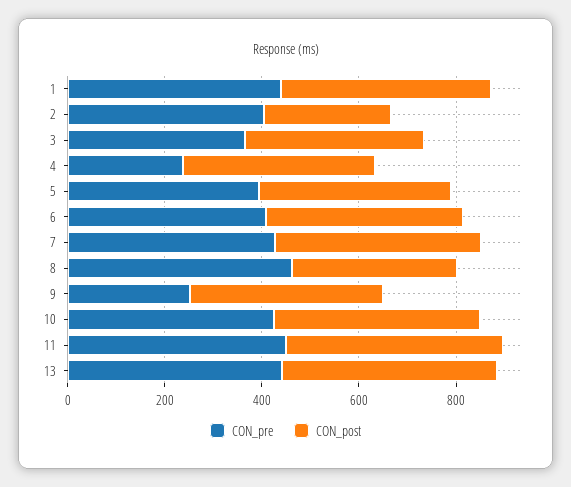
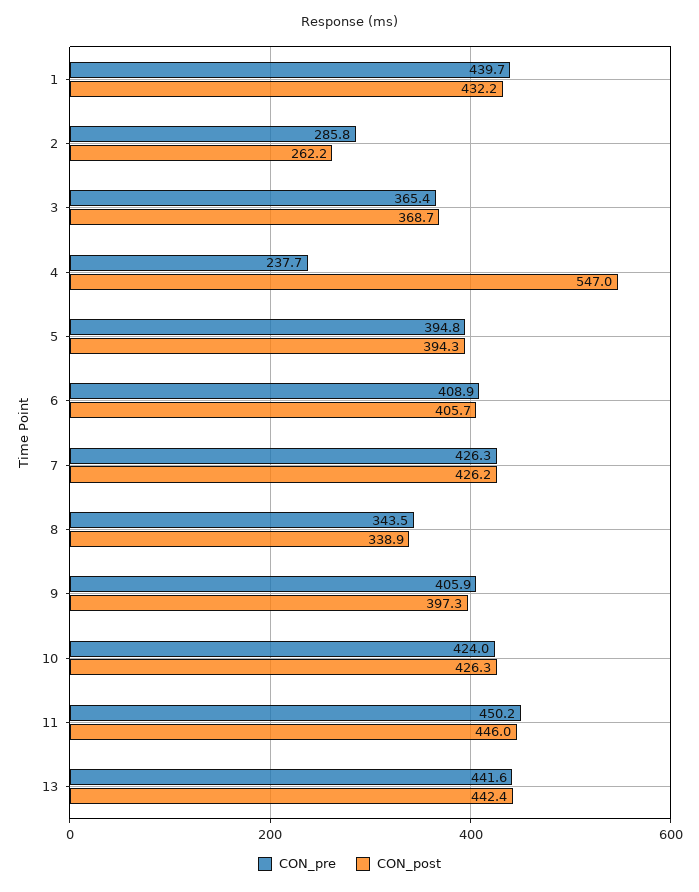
CON_pre, 2: 400 -> 285.8
CON_post, 4: 400 -> 547
CON_pre, 8: 450 -> 343.5
CON_pre, 9: 250 -> 405.9

